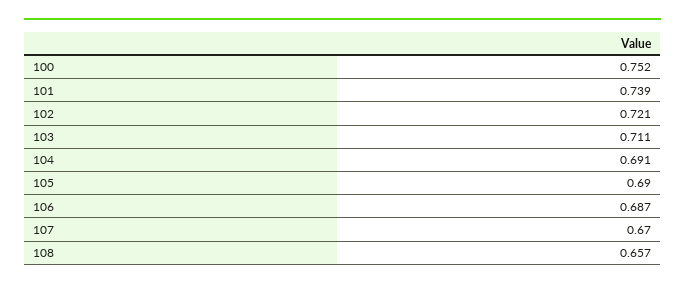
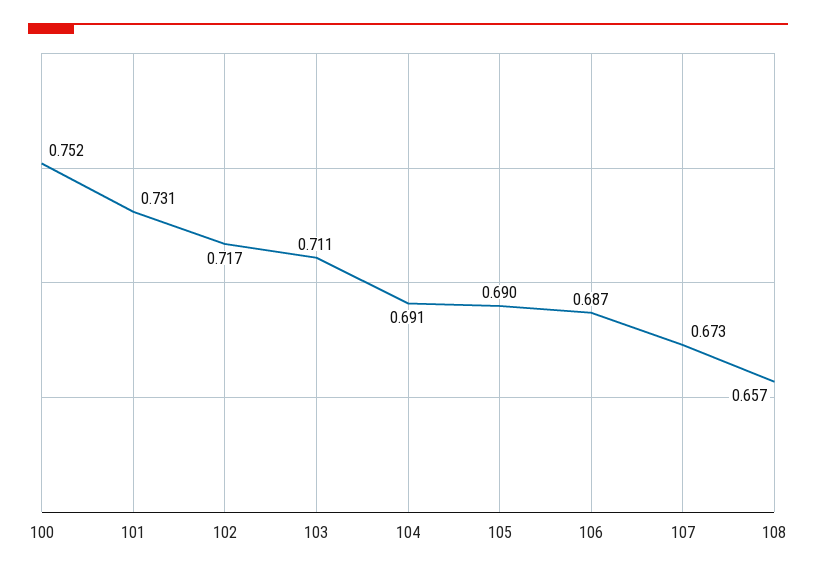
101: 0.739 -> 0.731
102: 0.721 -> 0.717
107: 0.67 -> 0.673

